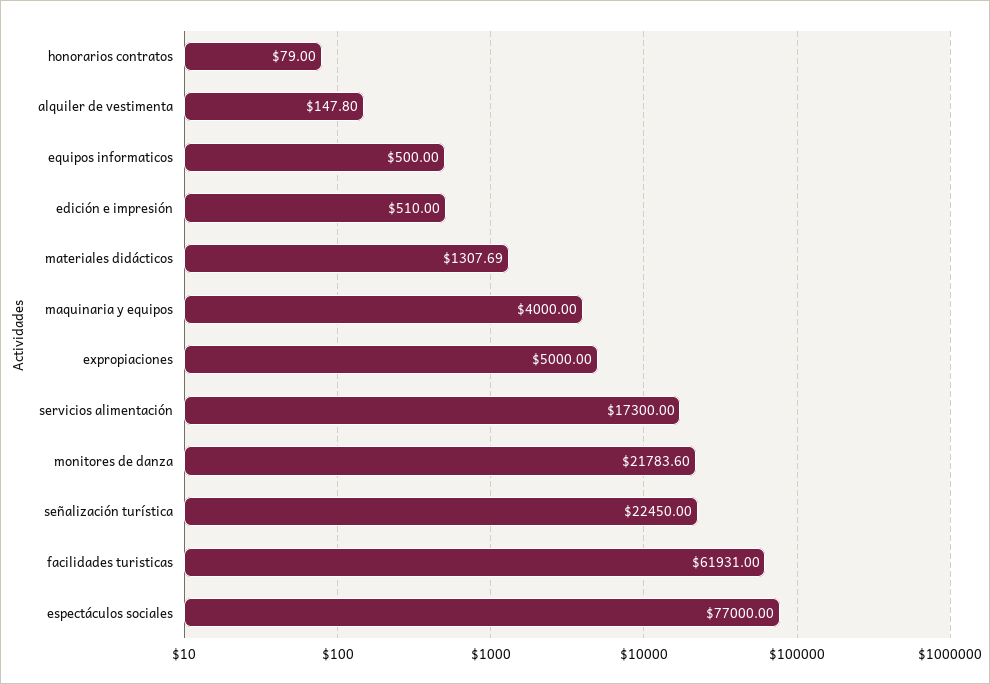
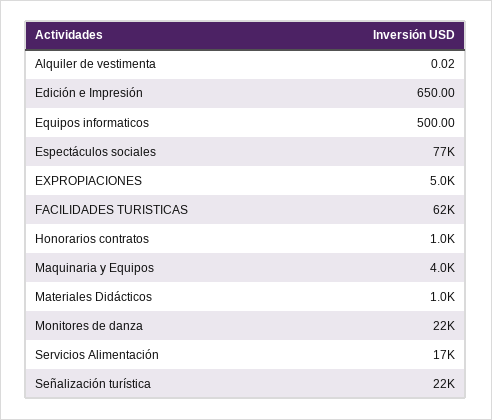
honorarios contratos: 79 -> 1000
alquiler de vestimenta: 147.8 -> 0.02
edición e impresión: 510 -> 650
materiales didácticos: 1307.69 -> 1000

